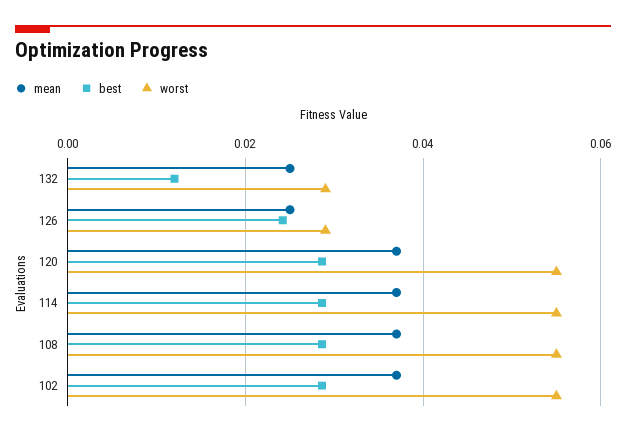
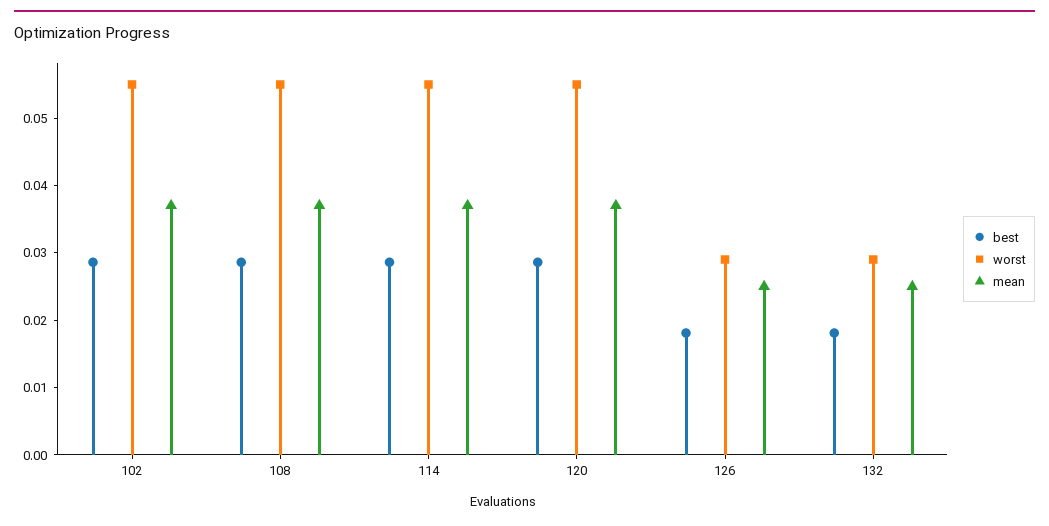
best, 132: 0.012 -> 0.018
best, 126: 0.024 -> 0.018

